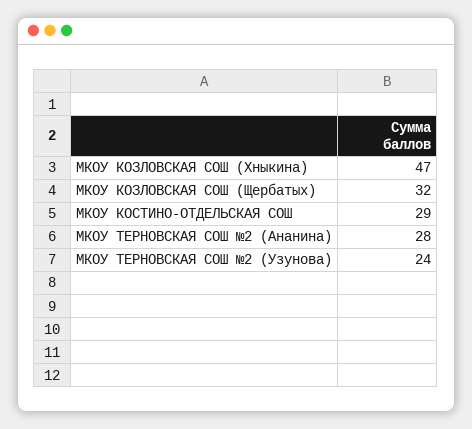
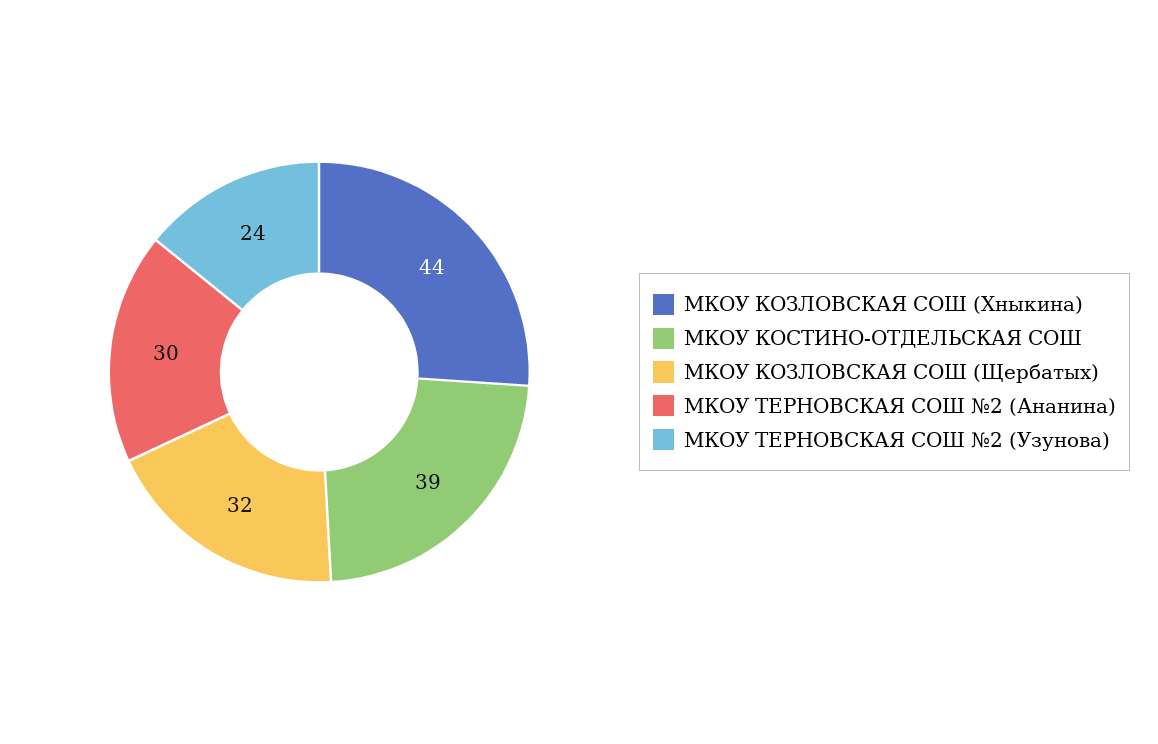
МКОУ КОЗЛОВСКАЯ СОШ (Хныкина): 47 -> 44
МКОУ КОСТИНО-ОТДЕЛЬСКАЯ СОШ: 29 -> 39
МКОУ ТЕРНОВСКАЯ СОШ №2 (Ананина): 28 -> 30

